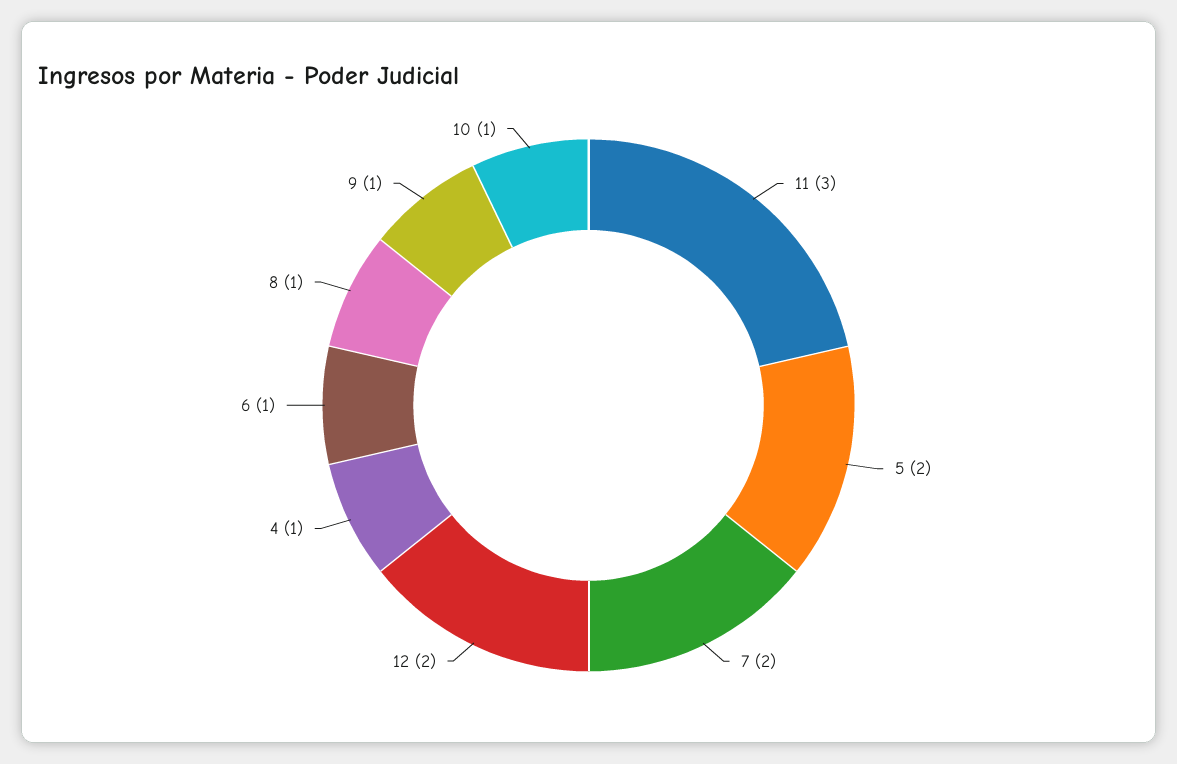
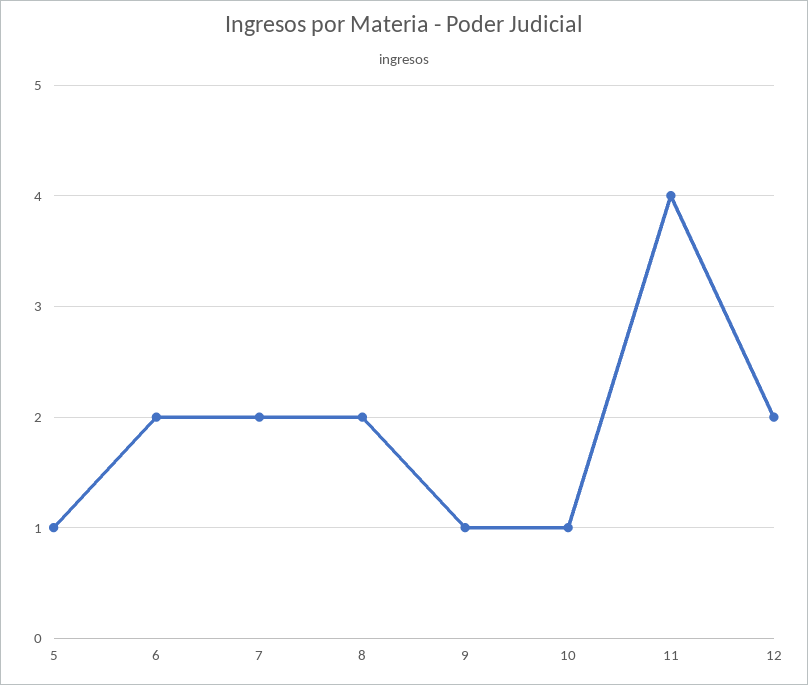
11: 3 -> 4
5: 2 -> 1
4: 1 -> none
6: 1 -> 2
8: 1 -> 2

